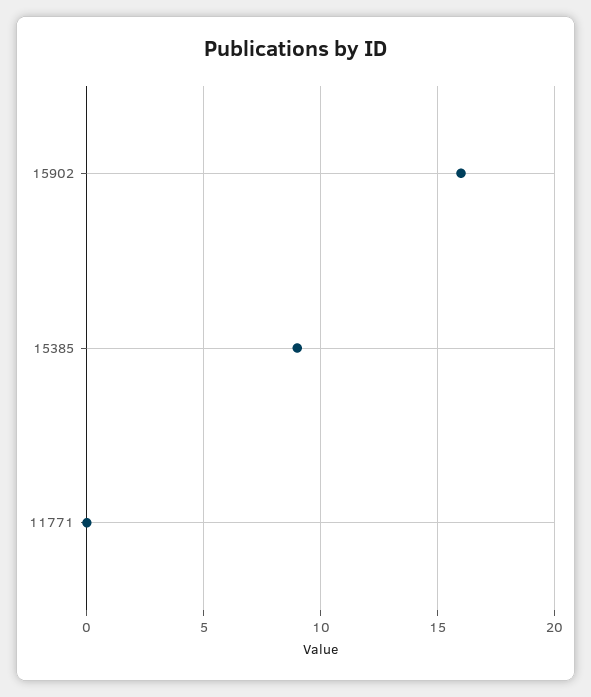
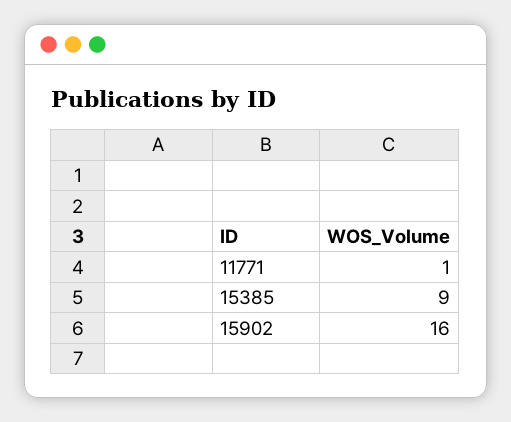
11771: 0 -> 1

